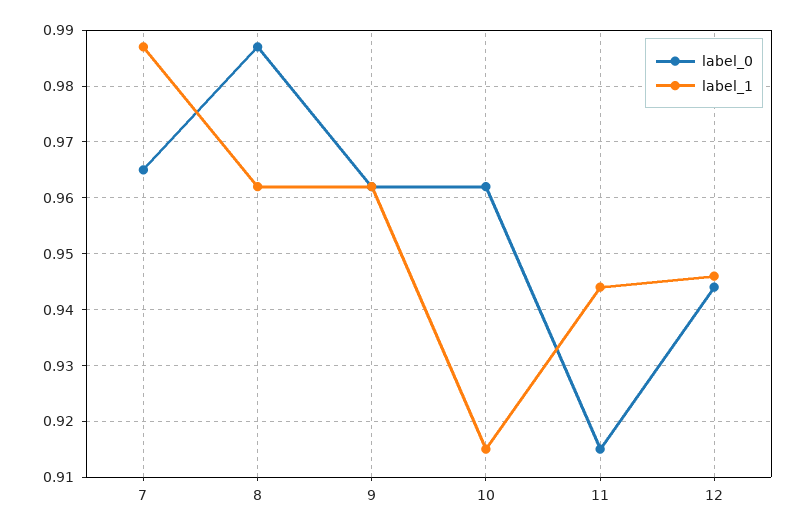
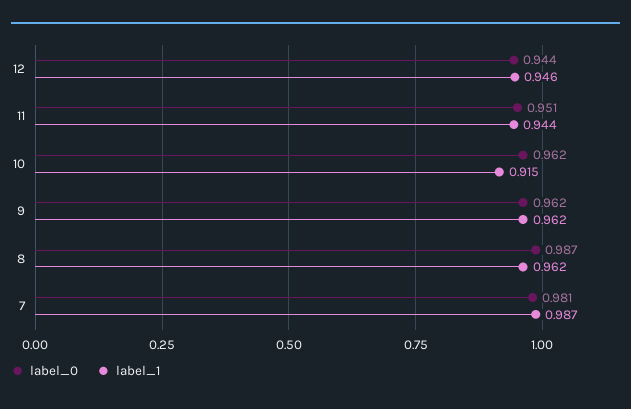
label_0, 7: 0.965 -> 0.981
label_0, 11: 0.915 -> 0.951

